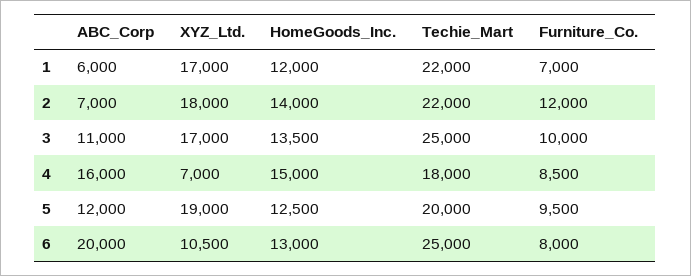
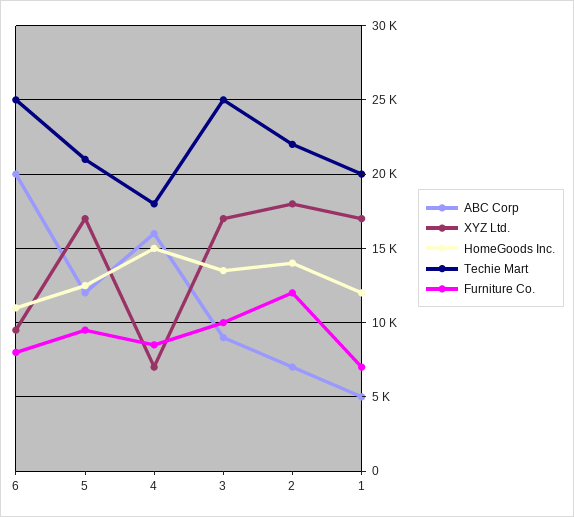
ABC_Corp, 1: 6000 -> 5000
Techie_Mart, 1: 22000 -> 20000
ABC_Corp, 3: 11000 -> 9000
XYZ_Ltd., 5: 19000 -> 17000
Techie_Mart, 5: 20000 -> 21000
XYZ_Ltd., 6: 10500 -> 9500
HomeGoods_Inc., 6: 13000 -> 11000

